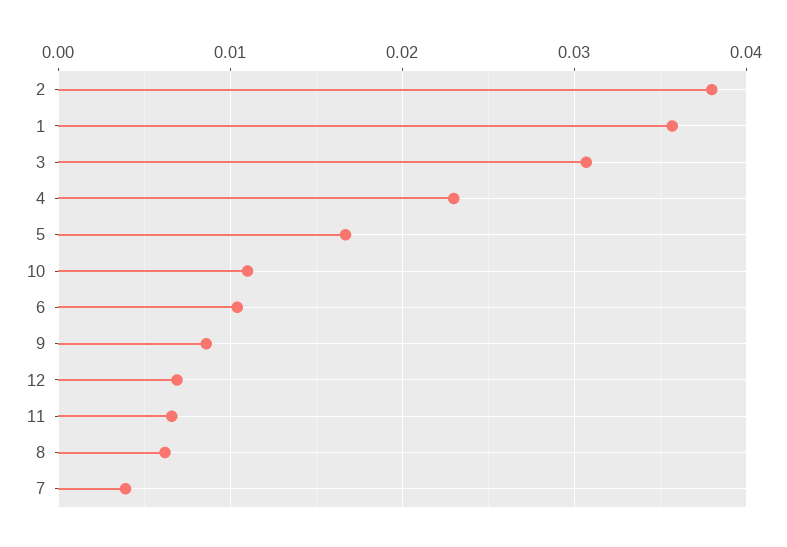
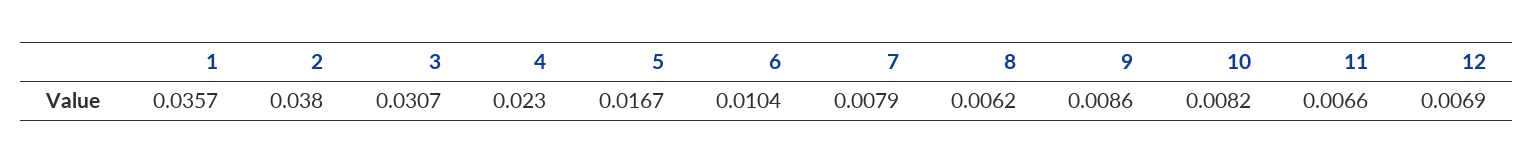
10: 0.011 -> 0.0082
7: 0.004 -> 0.0079

